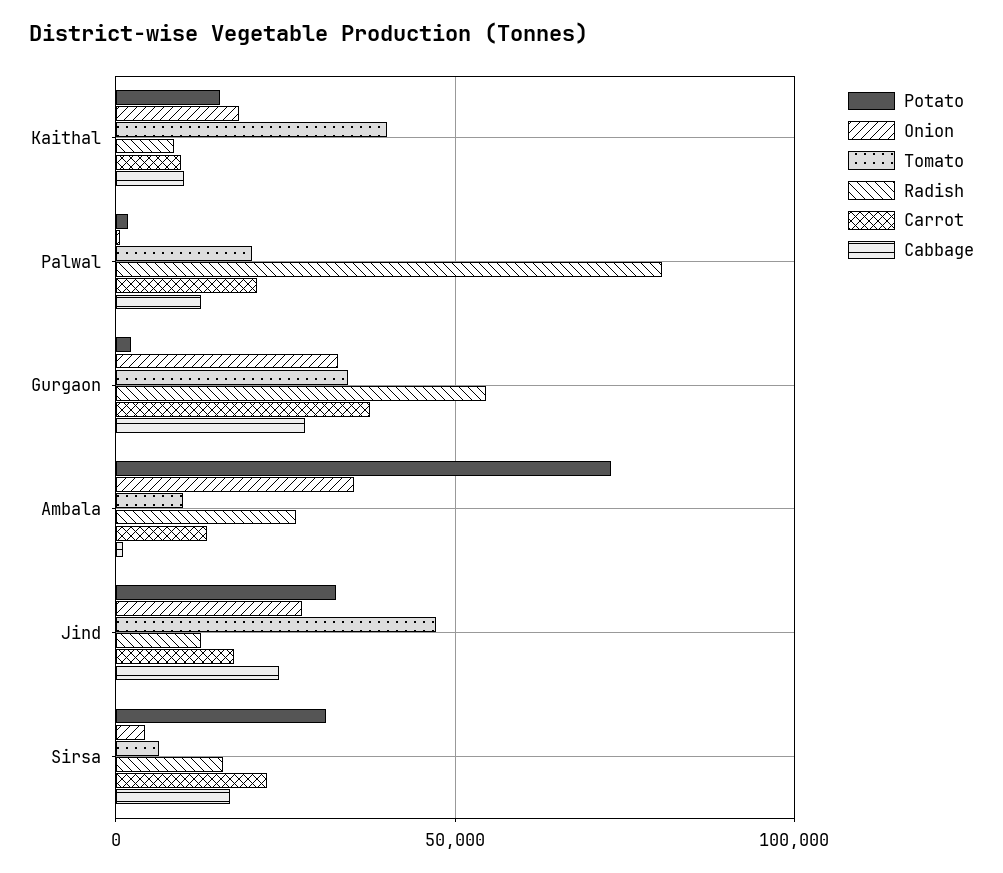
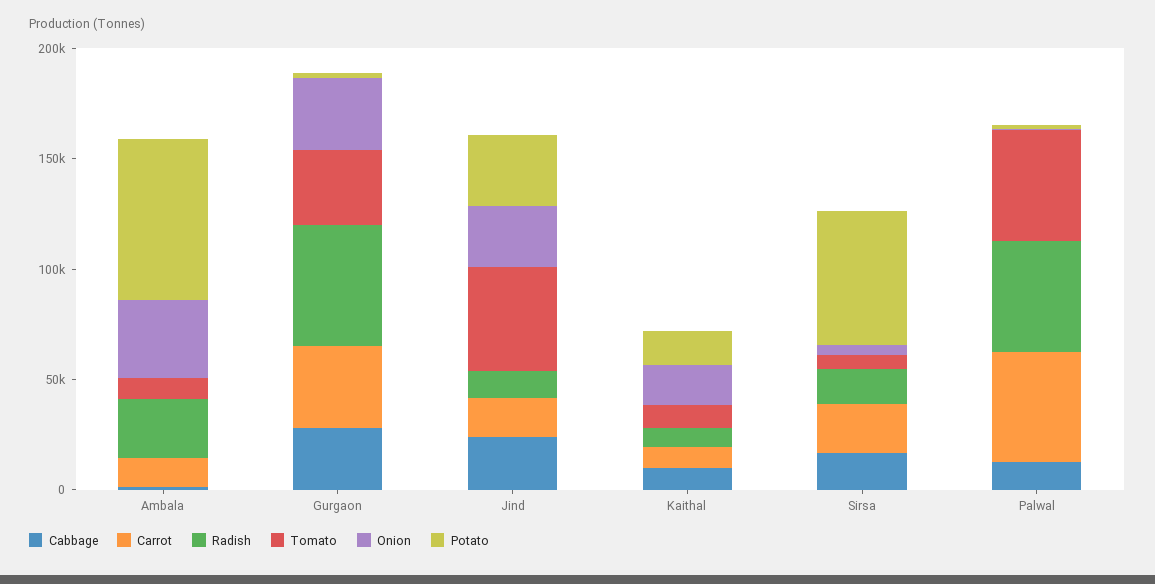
Tomato, Kaithal: 40000 -> 10000
Tomato, Palwal: 20000 -> 50000
Radish, Palwal: 80000 -> 50000
Carrot, Palwal: 20000 -> 50000
Potato, Sirsa: 30000 -> 60000

